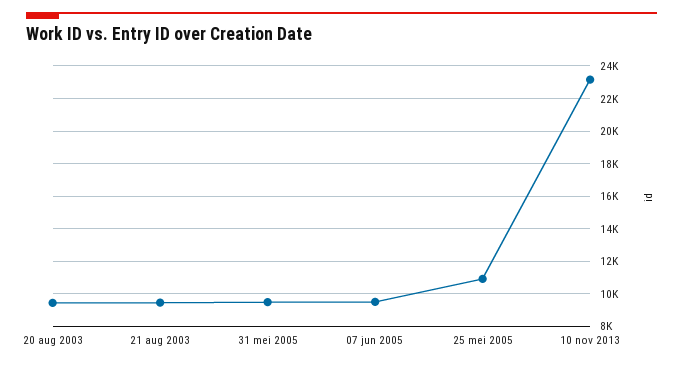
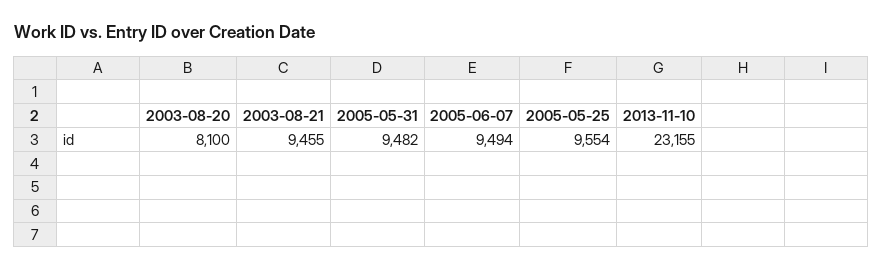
20 aug 2003: 9500 -> 8100
25 mei 2005: 11000 -> 9554

